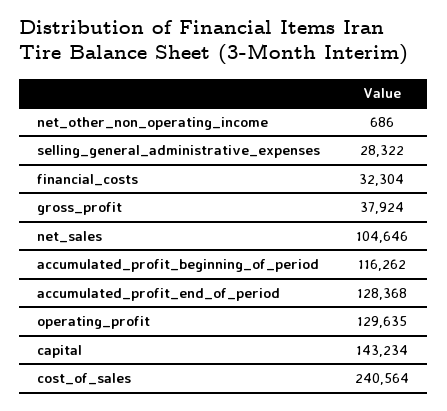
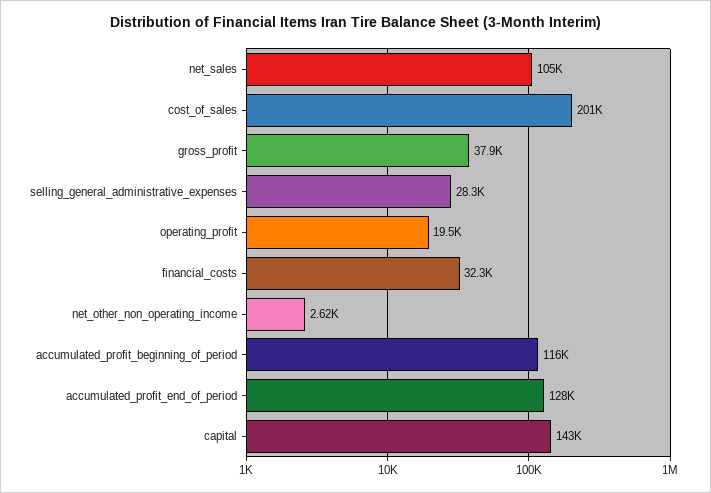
net_other_non_operating_income: 686 -> 2620
operating_profit: 129635 -> 19500
cost_of_sales: 240564 -> 201000

